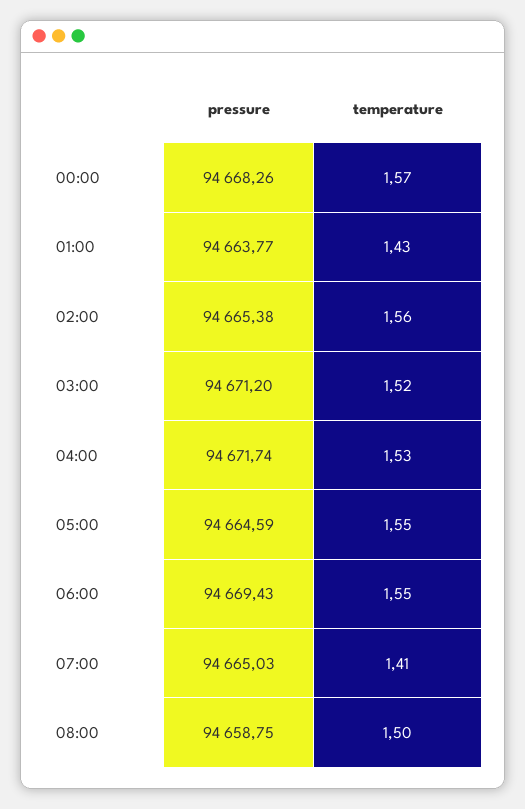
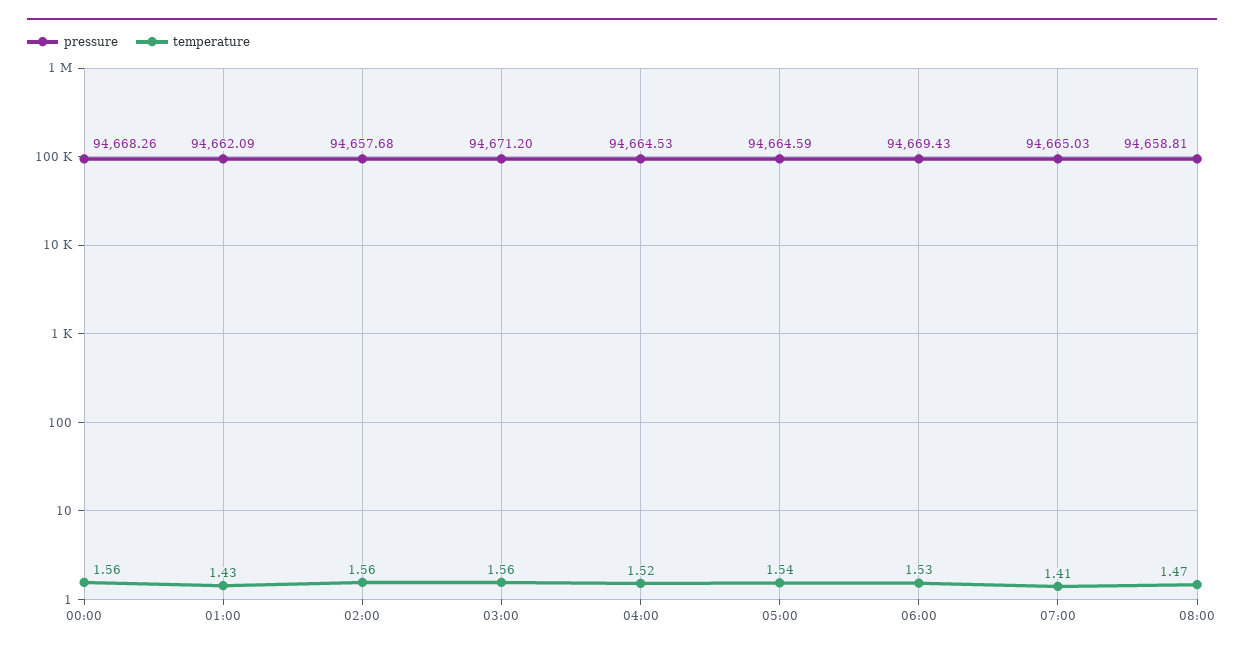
temperature, 00:00: 1.57 -> 1.56
pressure, 01:00: 94663.77 -> 94662.09
pressure, 02:00: 94665.38 -> 94657.68
temperature, 03:00: 1.52 -> 1.56
pressure, 04:00: 94671.74 -> 94664.53
temperature, 04:00: 1.53 -> 1.52
temperature, 05:00: 1.55 -> 1.54
temperature, 06:00: 1.55 -> 1.53
pressure, 08:00: 94658.75 -> 94658.81
temperature, 08:00: 1.5 -> 1.47

